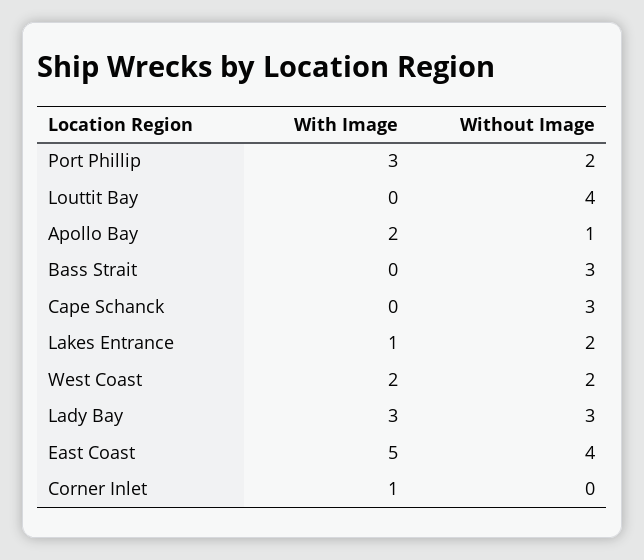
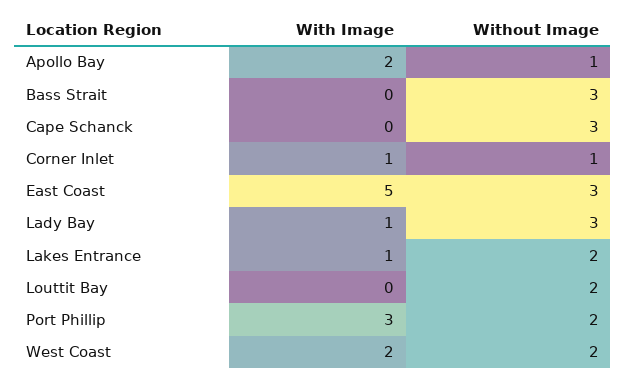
Without Image, Louttit Bay: 4 -> 2
With Image, Lady Bay: 3 -> 1
Without Image, East Coast: 4 -> 3
Without Image, Corner Inlet: 0 -> 1

